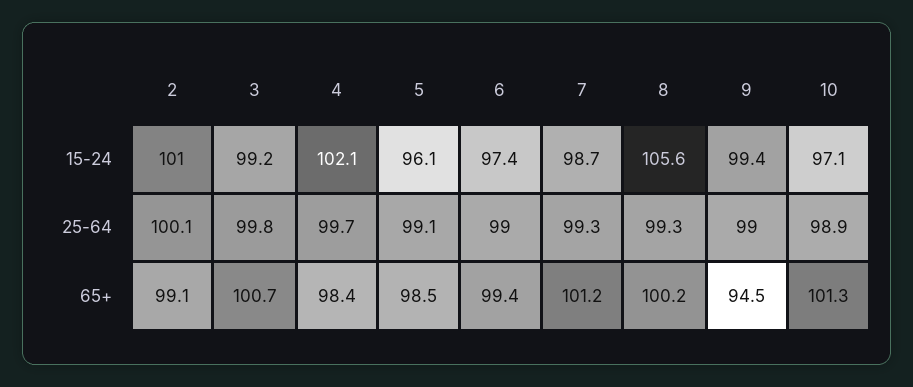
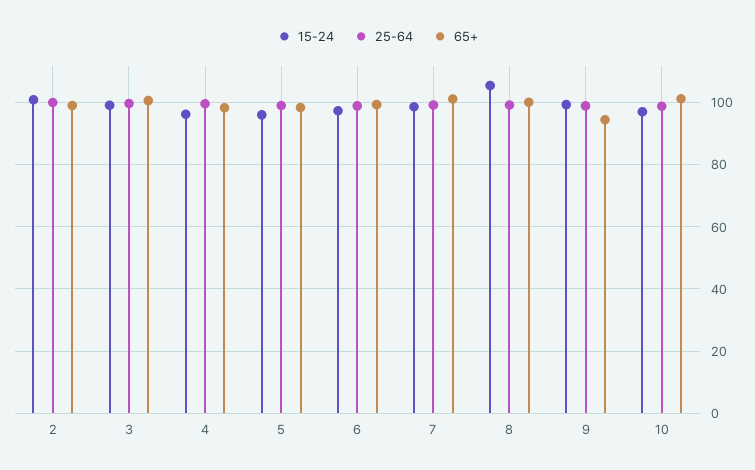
15-24, 4: 102.1 -> 96

